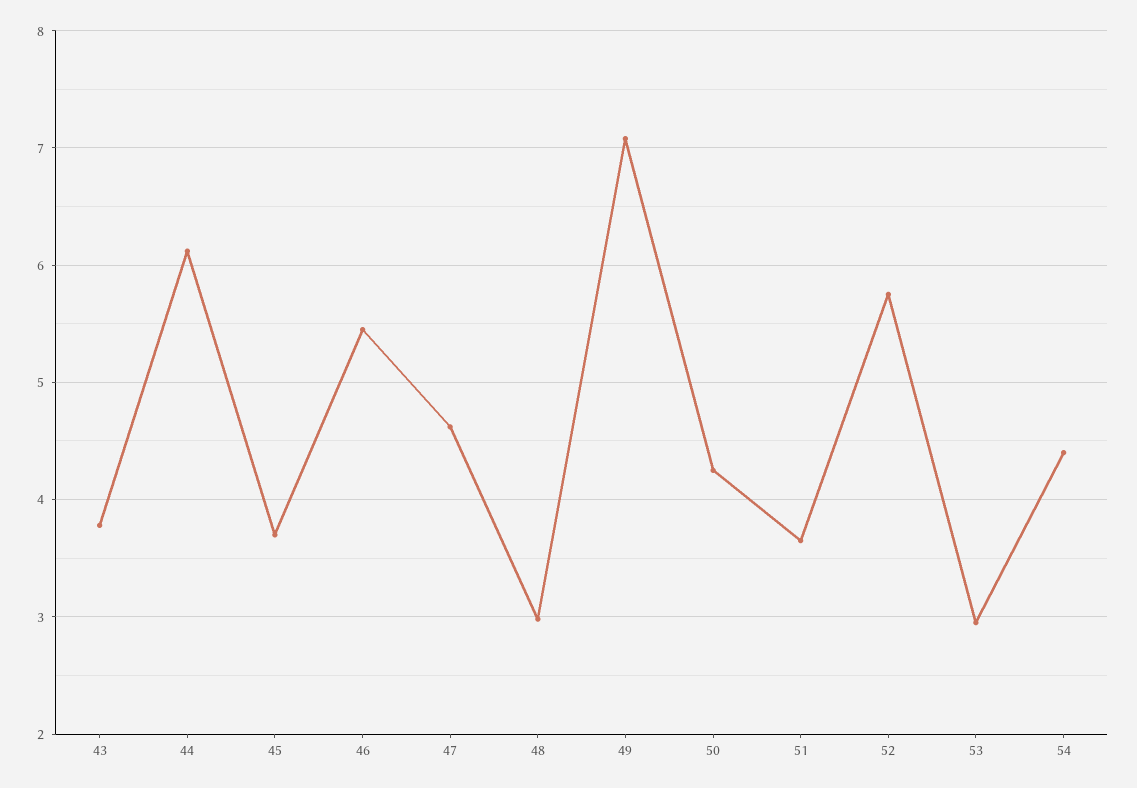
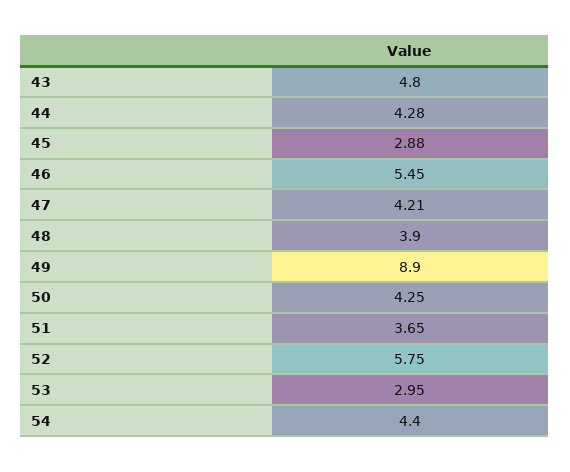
43: 3.8 -> 4.8
44: 6.1 -> 4.28
45: 3.7 -> 2.88
47: 4.6 -> 4.21
48: 3 -> 3.9
49: 7.1 -> 8.9

